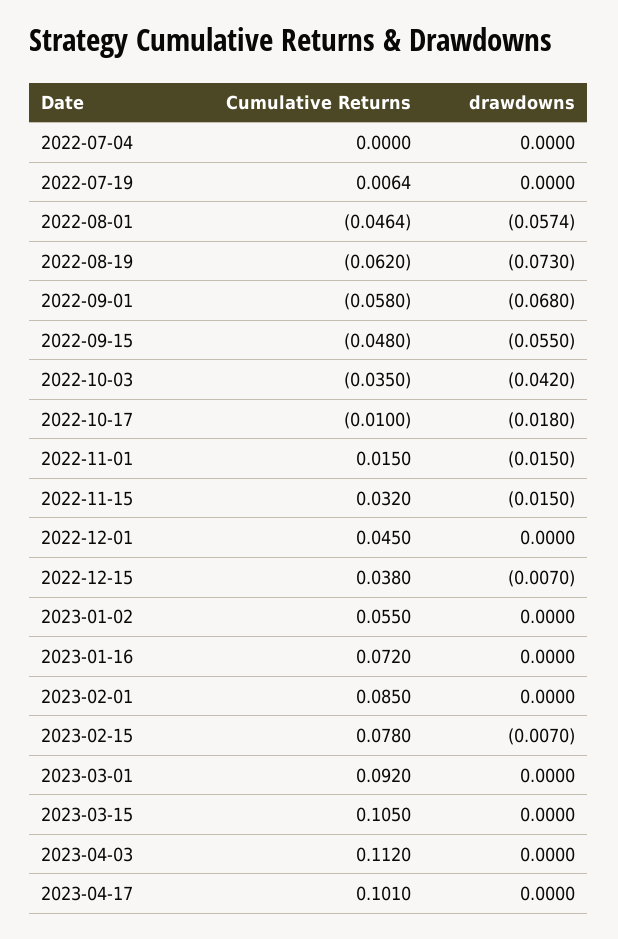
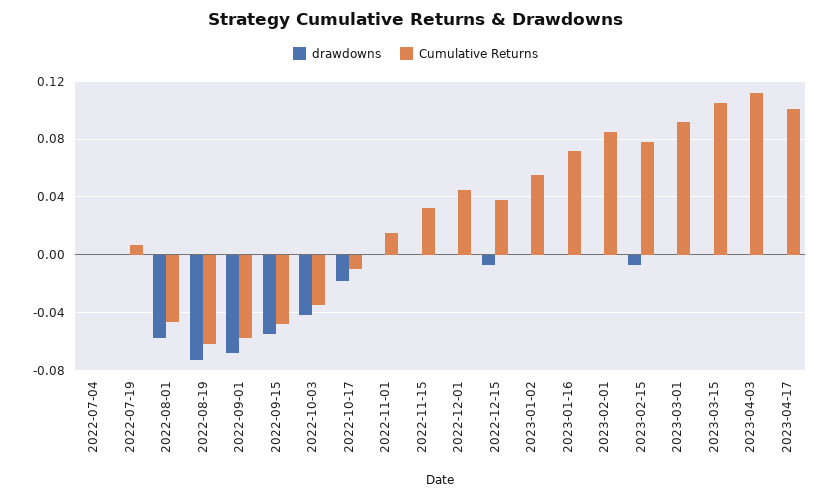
drawdowns, 2022-11-01: -0.015 -> 0
drawdowns, 2022-11-15: -0.015 -> 0

